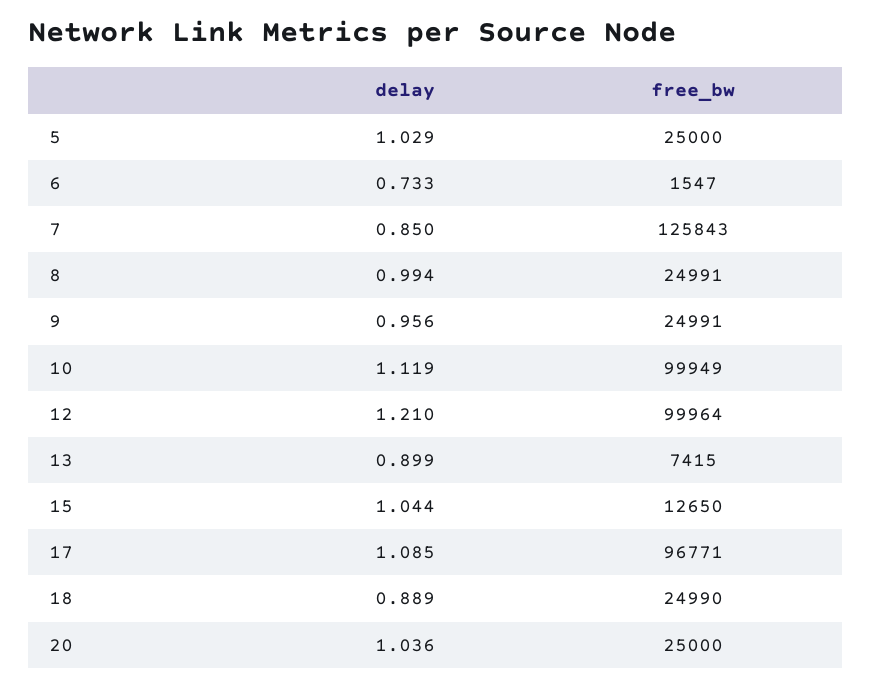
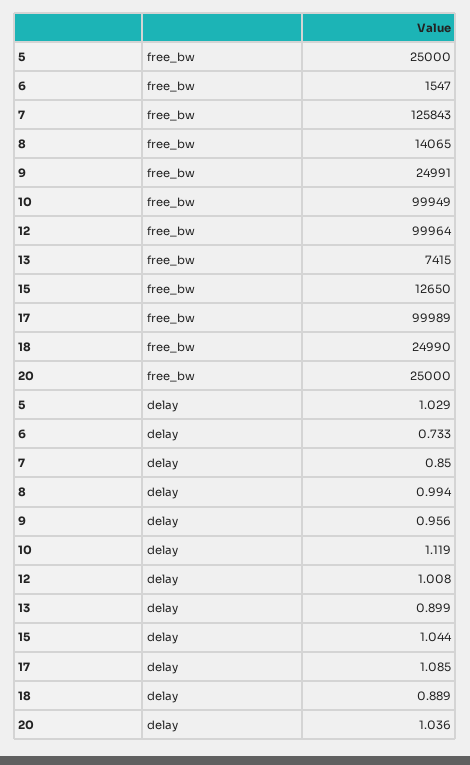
free_bw, 8: 24991 -> 14065
delay, 12: 1.21 -> 1.008
free_bw, 17: 96771 -> 99989

